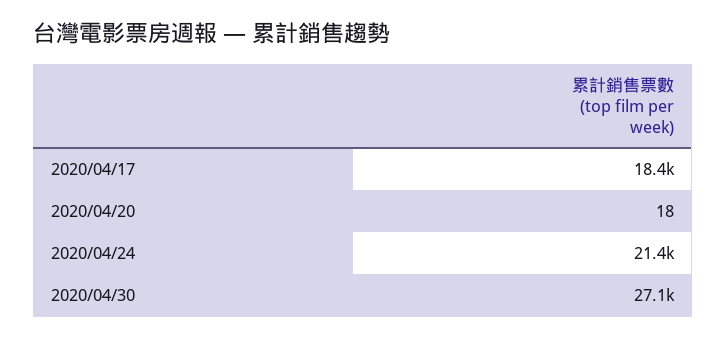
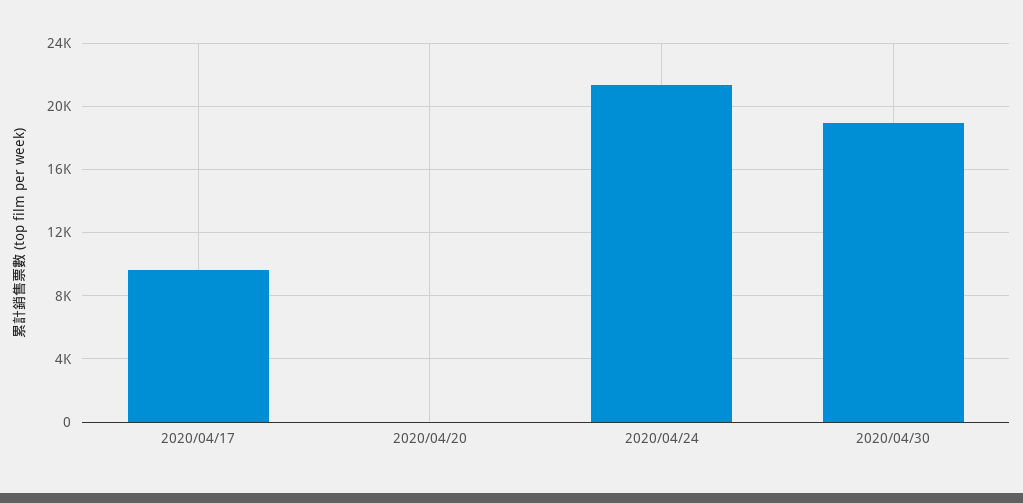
2020/04/17: 18400 -> 9500
2020/04/30: 27100 -> 19000

